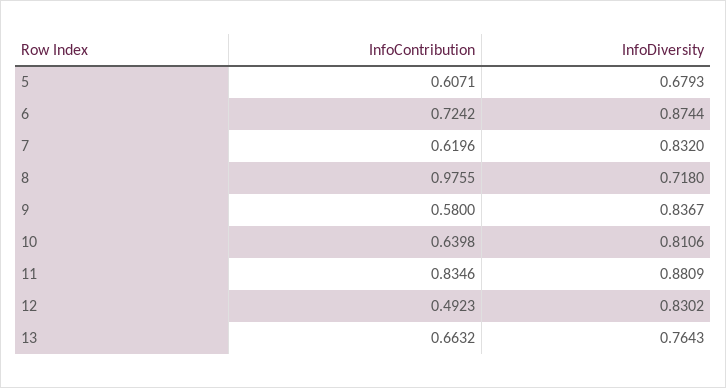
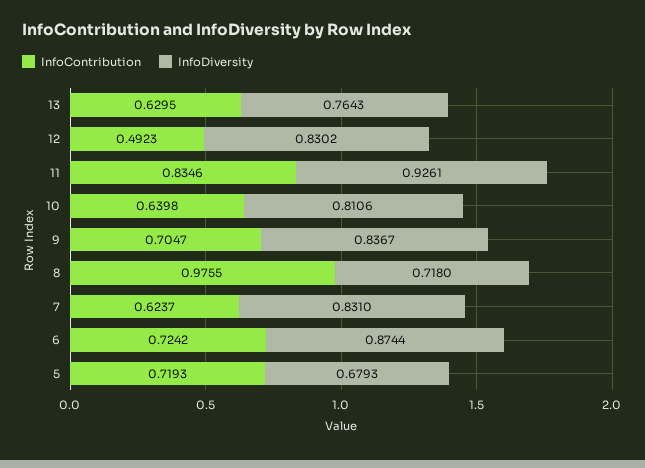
InfoContribution, 5: 0.6071 -> 0.7193
InfoContribution, 7: 0.6196 -> 0.6237
InfoDiversity, 7: 0.832 -> 0.831
InfoContribution, 9: 0.58 -> 0.7047
InfoDiversity, 11: 0.8809 -> 0.9261
InfoContribution, 13: 0.6632 -> 0.6295

